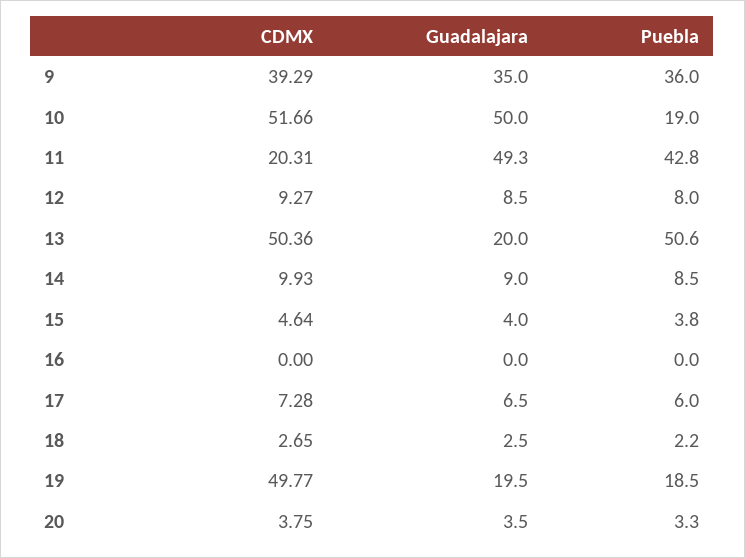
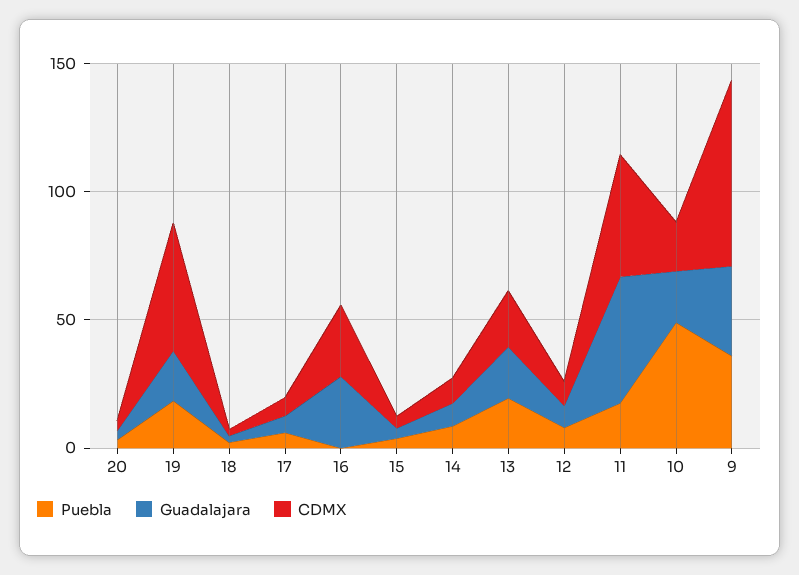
CDMX, 9: 39.29 -> 70
CDMX, 10: 51.66 -> 20
Guadalajara, 10: 50 -> 20
Puebla, 10: 19 -> 50
CDMX, 11: 20.31 -> 50
Puebla, 11: 42.8 -> 20
CDMX, 13: 50.36 -> 20
Puebla, 13: 50.6 -> 20
CDMX, 16: 0 -> 30
Guadalajara, 16: 0 -> 30

